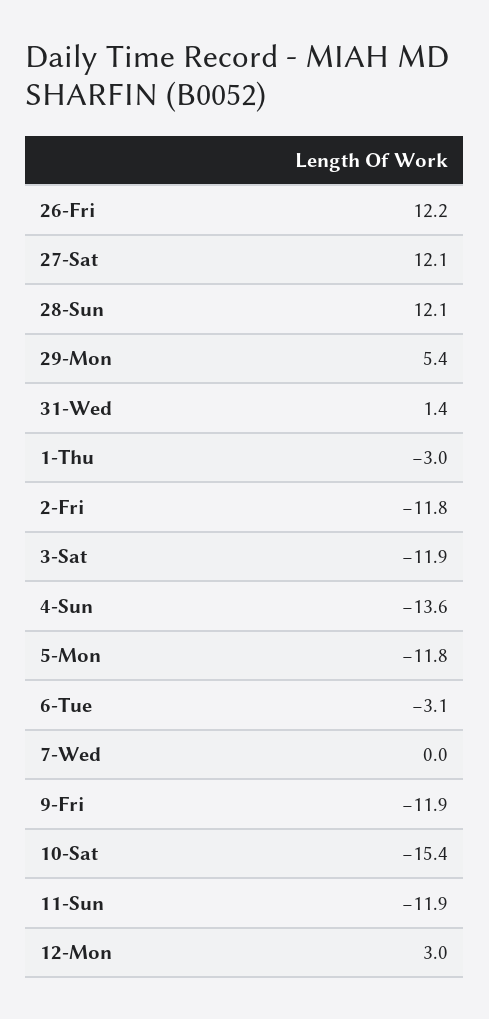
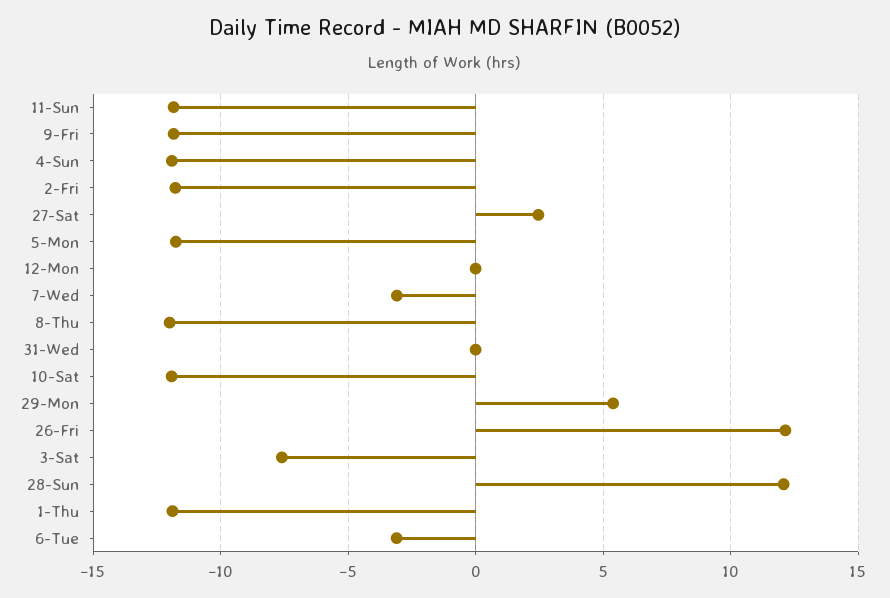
27-Sat: 12.1 -> 2.5
31-Wed: 1.4 -> 0
1-Thu: -3 -> -12
3-Sat: -11.9 -> -7.5
4-Sun: -13.6 -> -12
7-Wed: 0 -> -3
10-Sat: -15.4 -> -12
12-Mon: 3 -> 0
8-Thu: none -> -12

